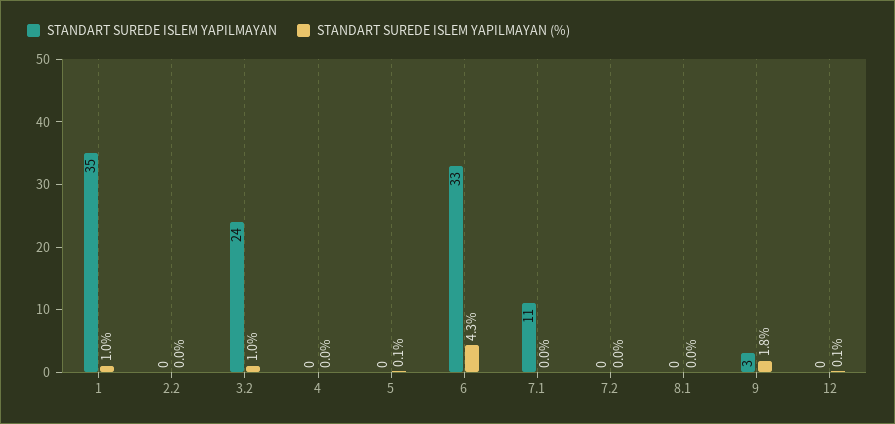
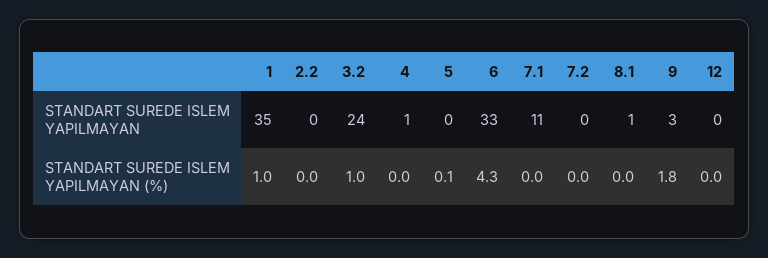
STANDART SUREDE ISLEM YAPILMAYAN, 4: 0 -> 1
STANDART SUREDE ISLEM YAPILMAYAN, 8.1: 0 -> 1
STANDART SUREDE ISLEM YAPILMAYAN (%), 12: 0.1 -> 0

